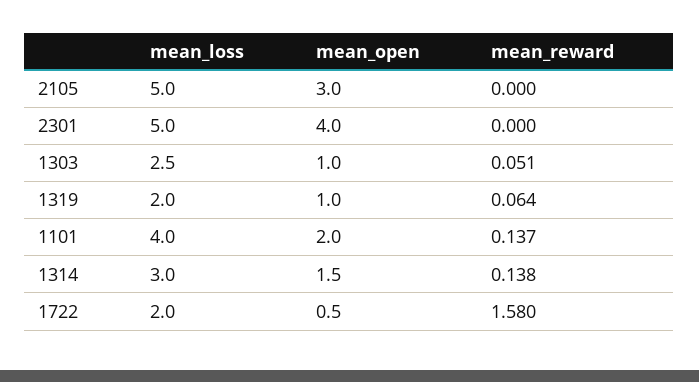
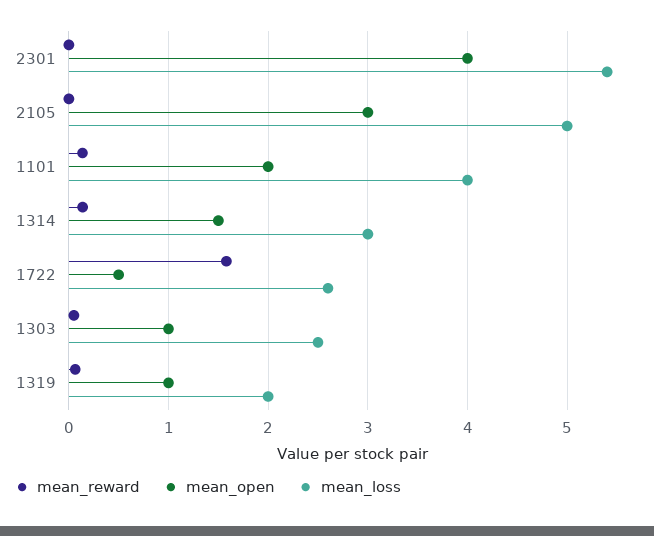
mean_loss, 2301: 5 -> 5.4
mean_loss, 1722: 2 -> 2.6

